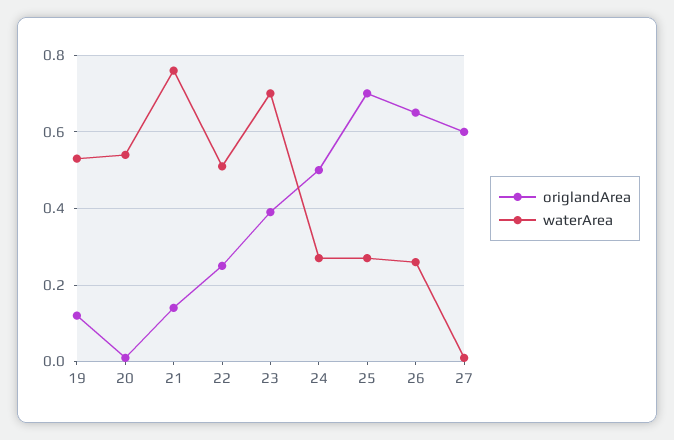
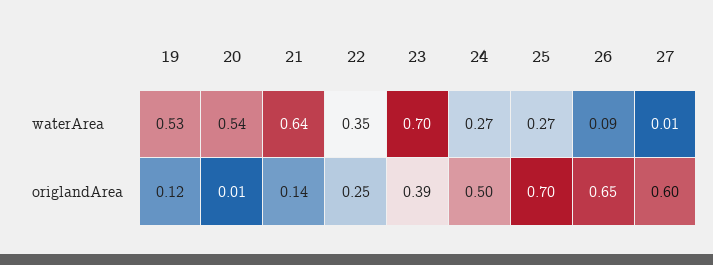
waterArea, 21: 0.75 -> 0.64
waterArea, 22: 0.5 -> 0.35
waterArea, 26: 0.25 -> 0.09

